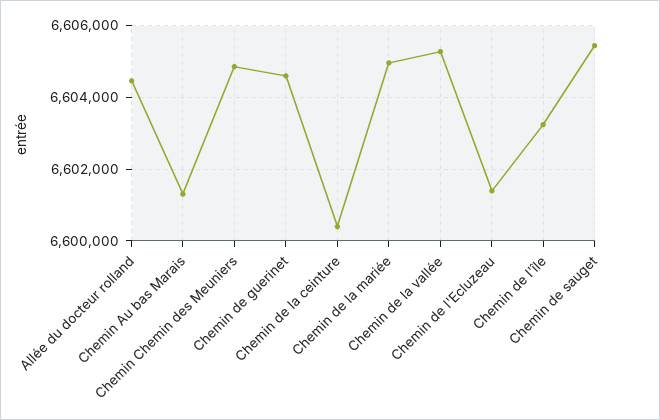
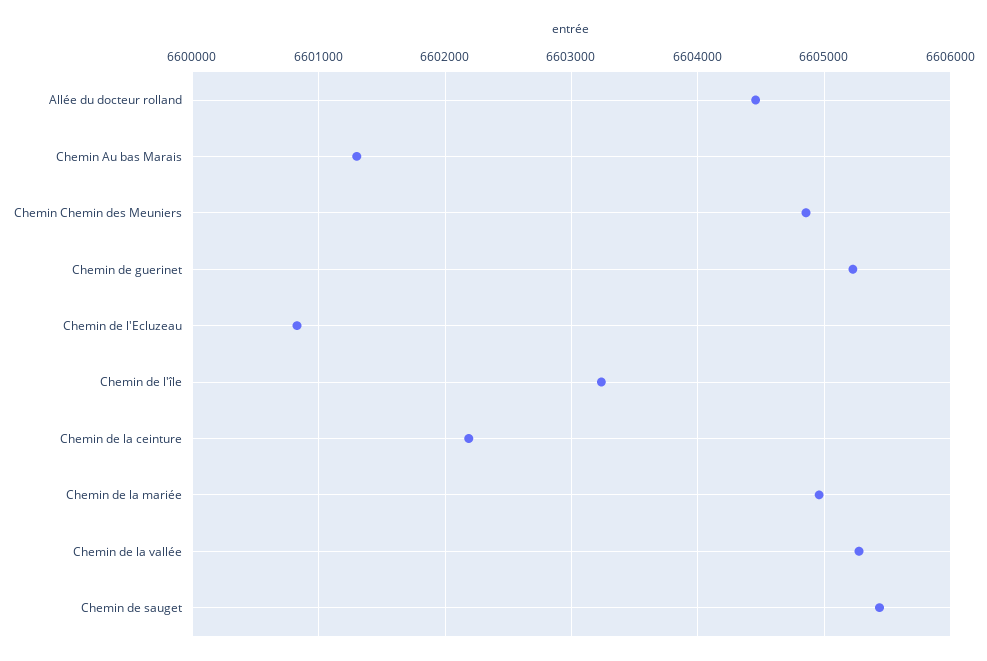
Chemin de guerinet: 6604600 -> 6605200
Chemin de la ceinture: 6600400 -> 6602200
Chemin de l'Ecluzeau: 6601400 -> 6600800

